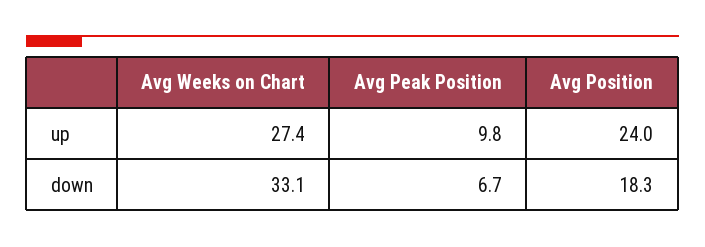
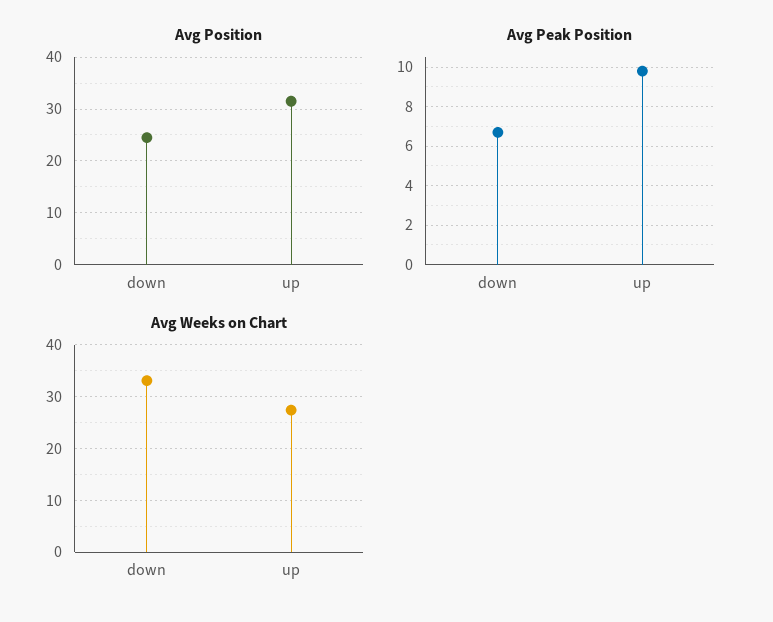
Avg Position, up: 24 -> 32
Avg Position, down: 18.3 -> 24

